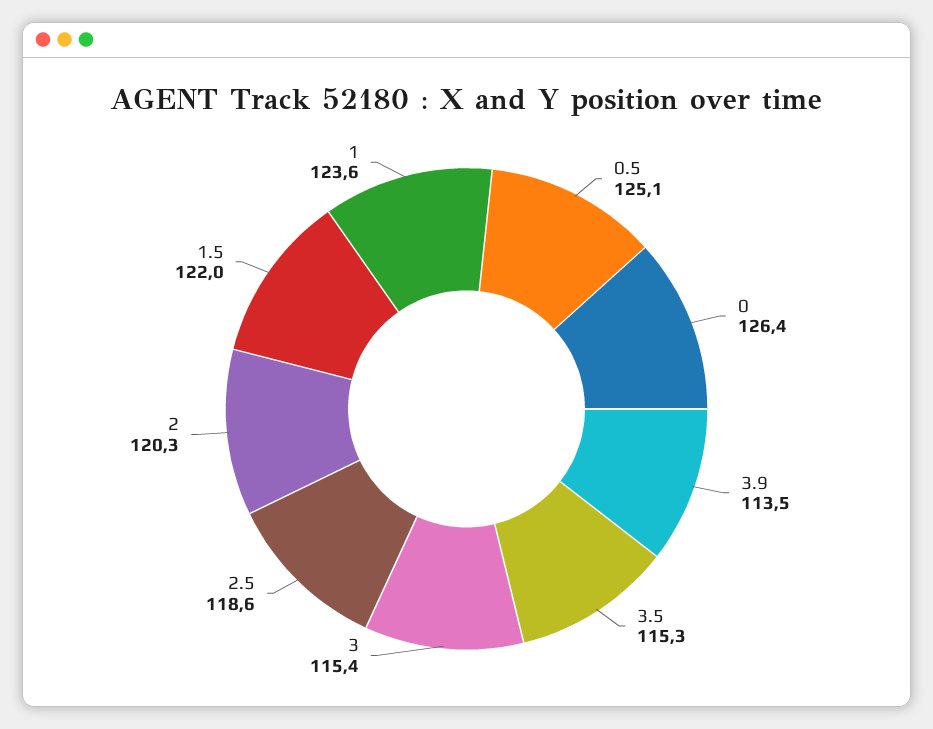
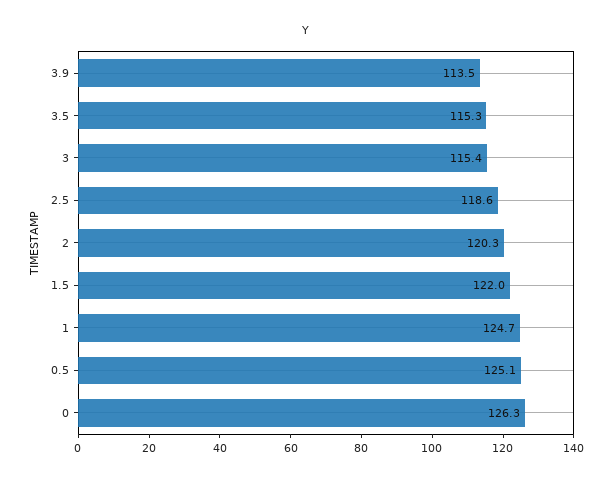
0: 126.4 -> 126.3
1: 123.6 -> 124.7

